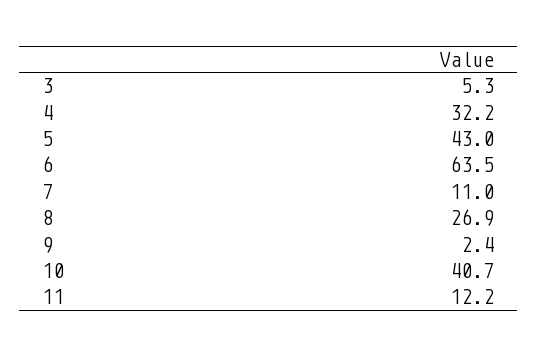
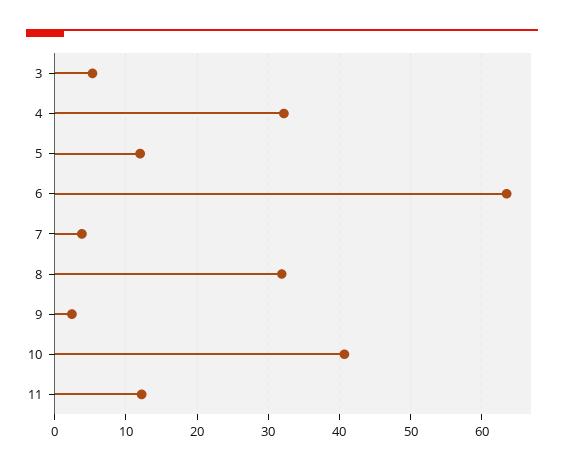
5: 43 -> 12
7: 11 -> 4
8: 26.9 -> 32

